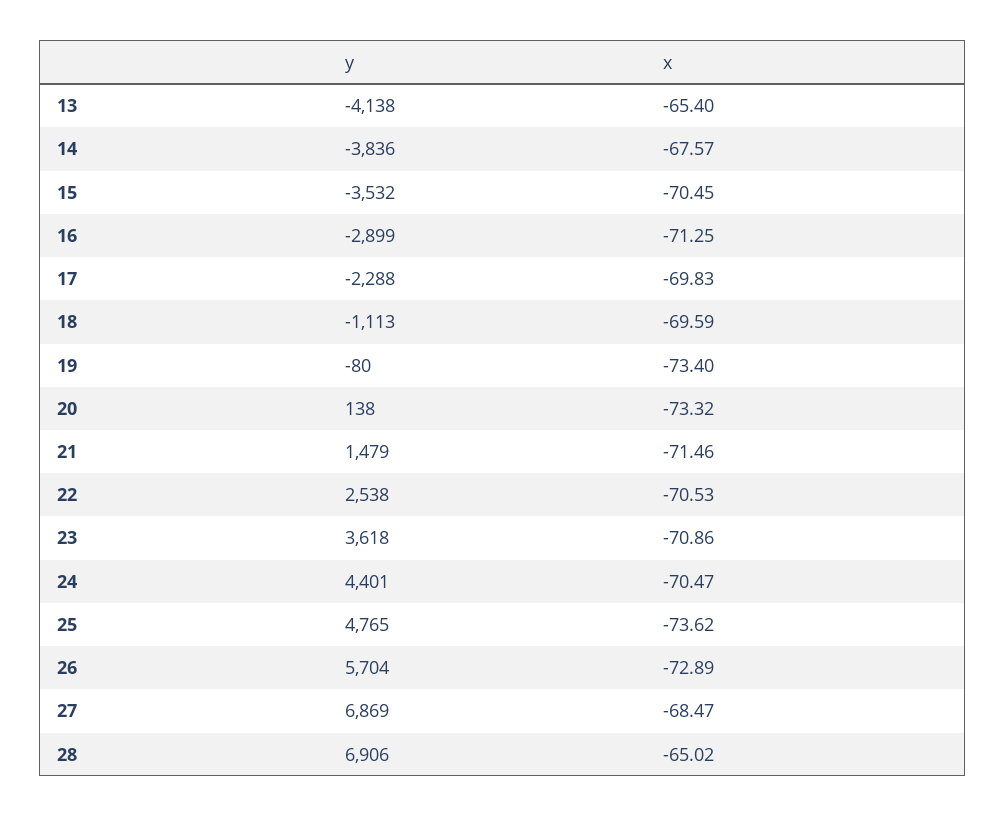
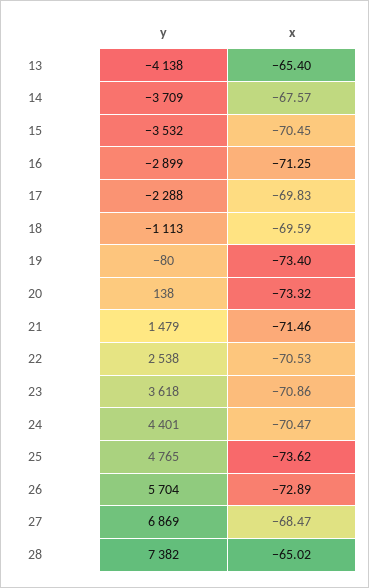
y, 14: -3836 -> -3709
y, 28: 6906 -> 7382

